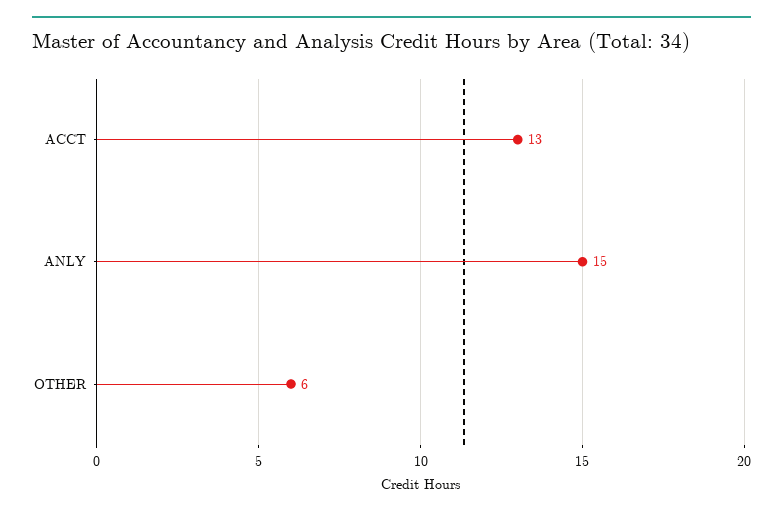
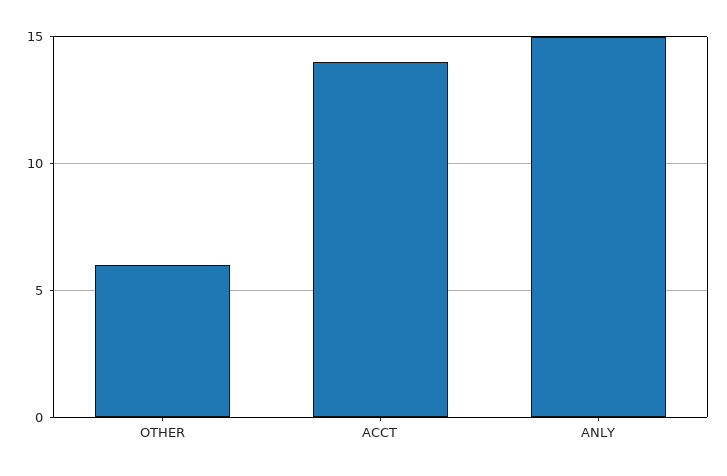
ACCT: 13 -> 14

